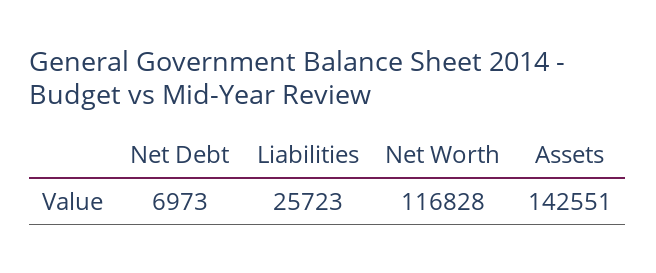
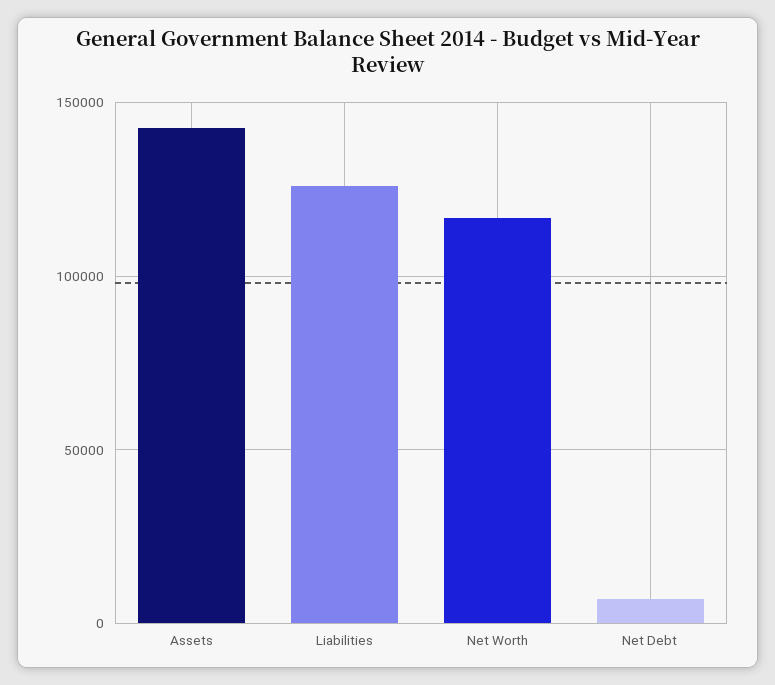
Liabilities: 25723 -> 125000

